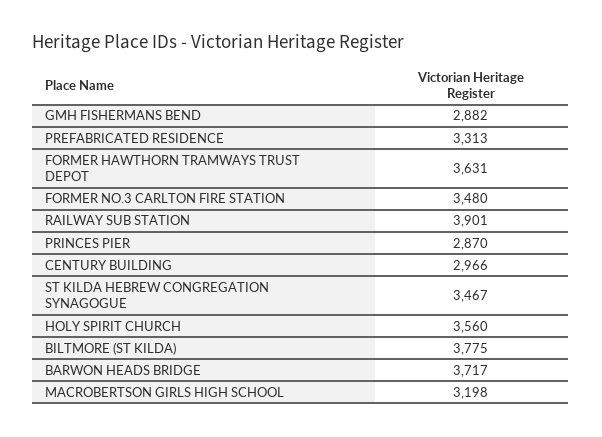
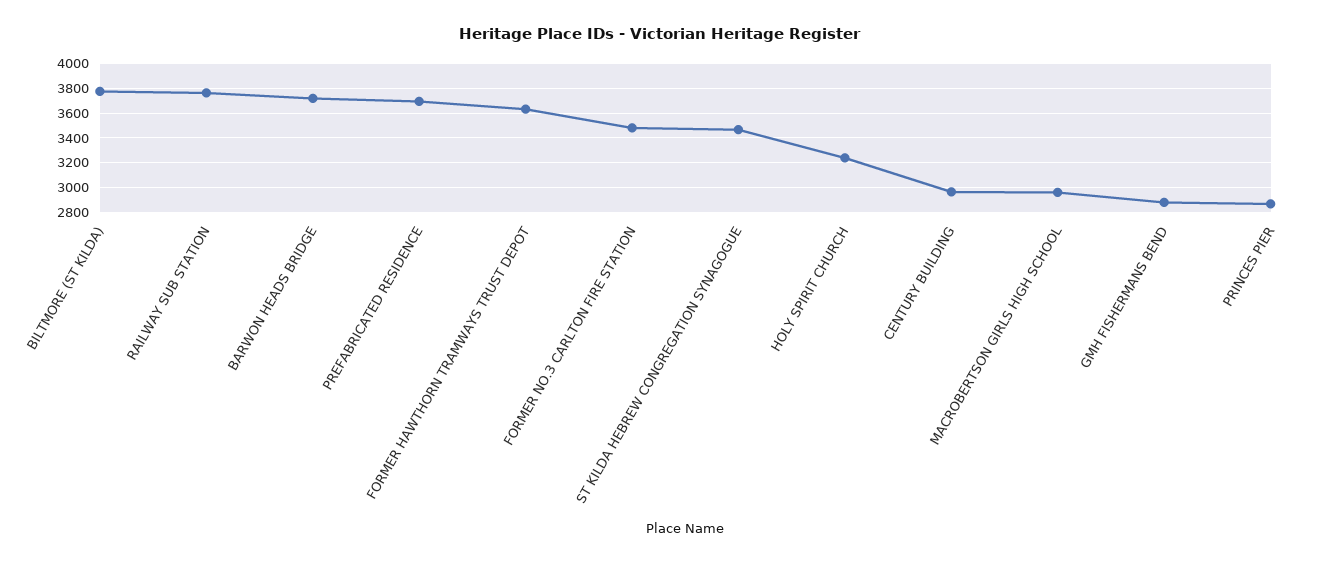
PREFABRICATED RESIDENCE: 3313 -> 3700
RAILWAY SUB STATION: 3901 -> 3750
HOLY SPIRIT CHURCH: 3560 -> 3250
MACROBERTSON GIRLS HIGH SCHOOL: 3198 -> 2950

